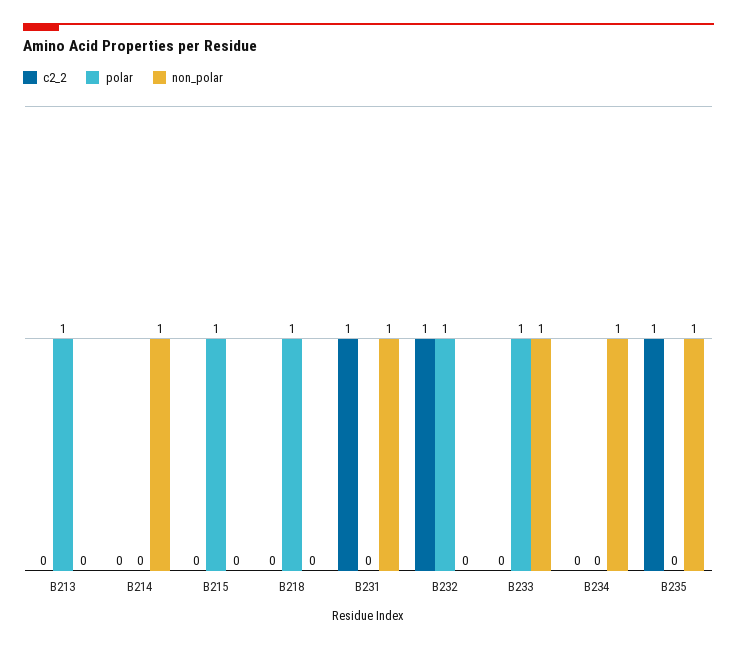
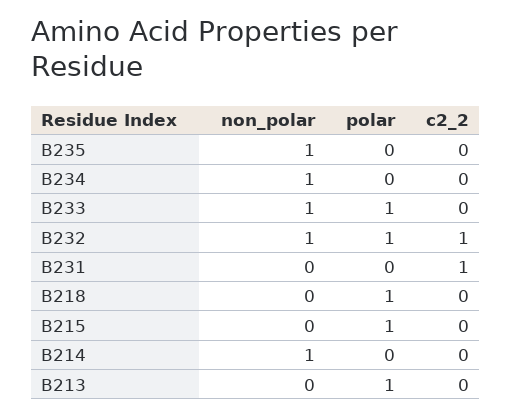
non_polar, B231: 1 -> 0
non_polar, B232: 0 -> 1
c2_2, B235: 1 -> 0

